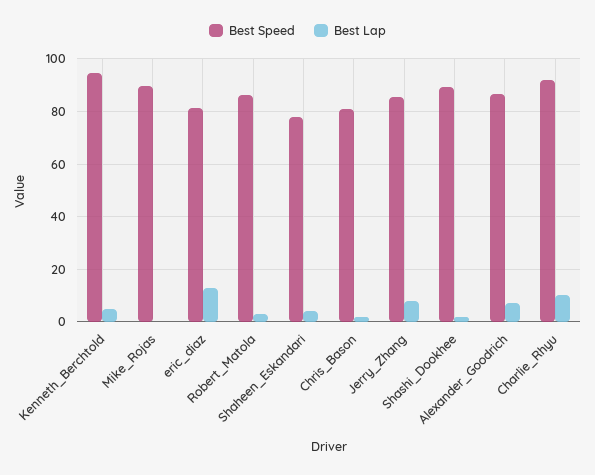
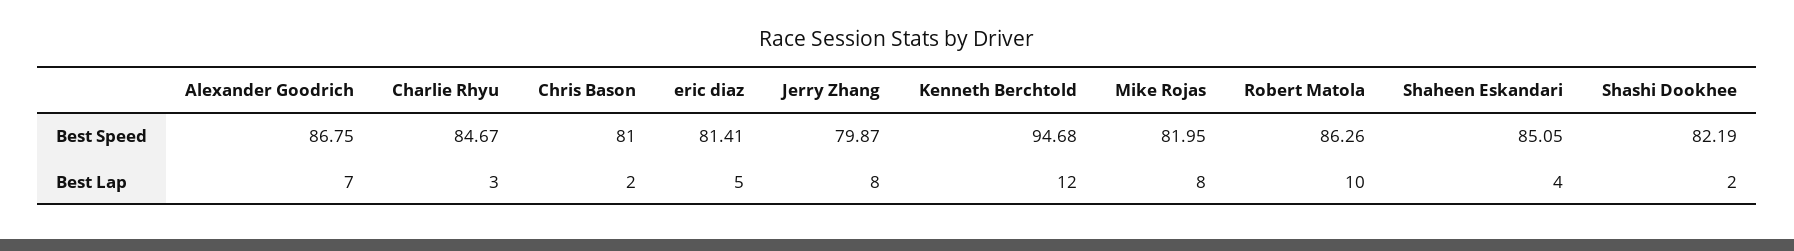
Best Lap, Kenneth_Berchtold: 5 -> 12
Best Speed, Mike_Rojas: 90 -> 81.95
Best Lap, Mike_Rojas: 0 -> 8
Best Lap, eric_diaz: 12.5 -> 5
Best Lap, Robert_Matola: 2.5 -> 10
Best Speed, Shaheen_Eskandari: 77.5 -> 85.05
Best Speed, Jerry_Zhang: 85 -> 79.87
Best Speed, Shashi_Dookhee: 90 -> 82.19
Best Speed, Charlie_Rhyu: 92.5 -> 84.67
Best Lap, Charlie_Rhyu: 10 -> 3

